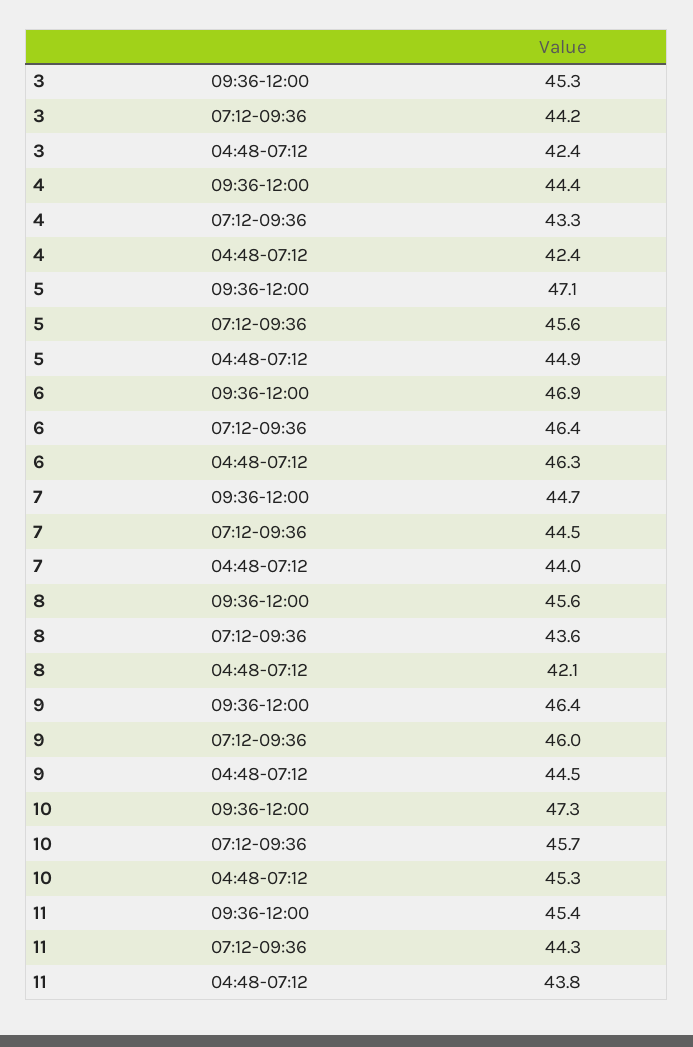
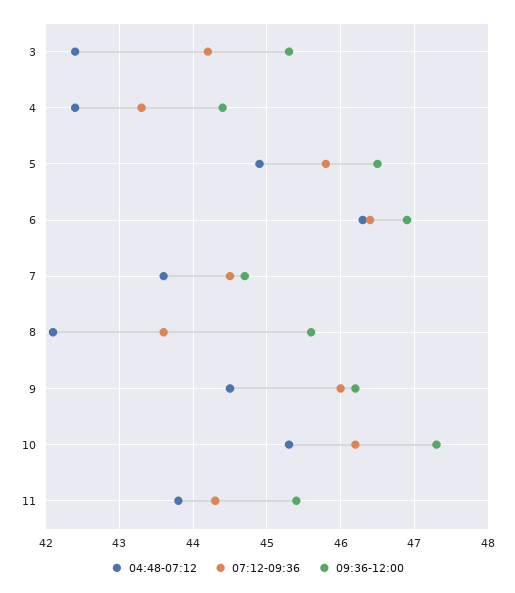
09:36-12:00, 5: 47.1 -> 46.5
07:12-09:36, 5: 45.6 -> 45.8
04:48-07:12, 7: 44 -> 43.6
09:36-12:00, 9: 46.4 -> 46.2
07:12-09:36, 10: 45.7 -> 46.2

